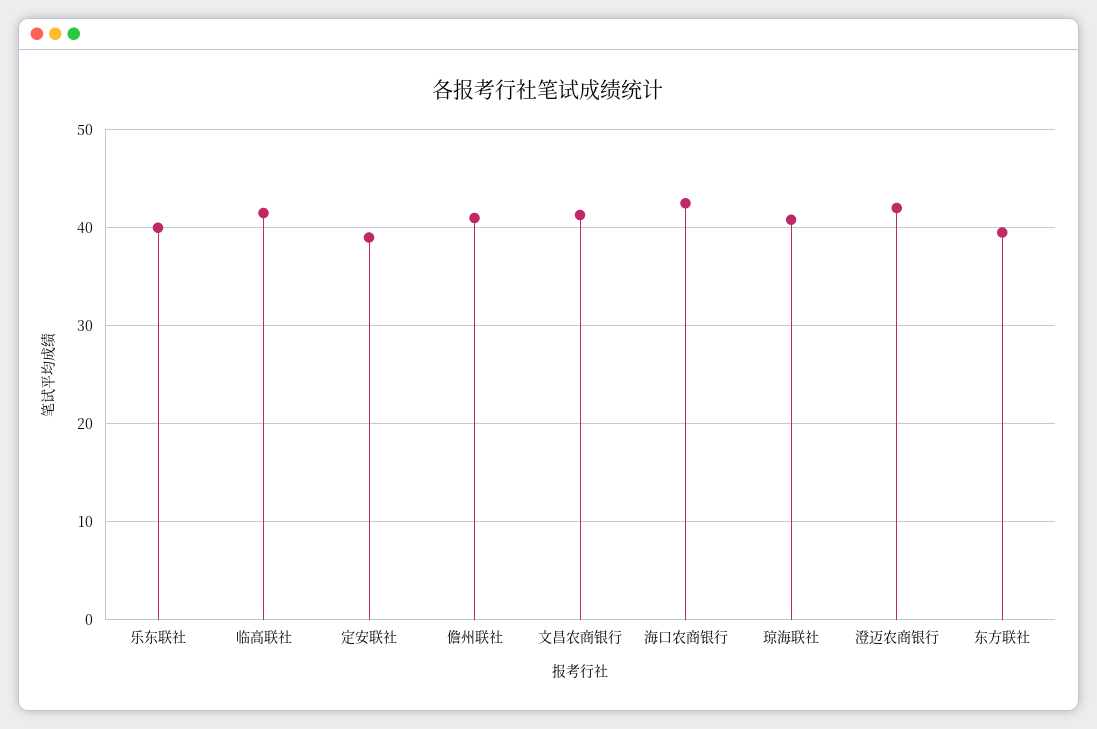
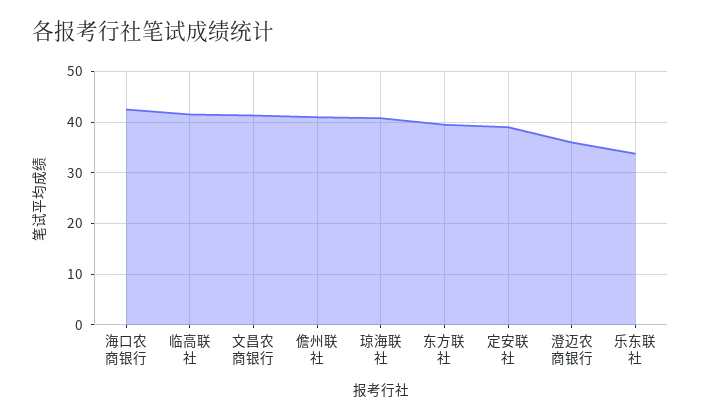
乐东联社: 40 -> 34
澄迈农商银行: 42 -> 36

